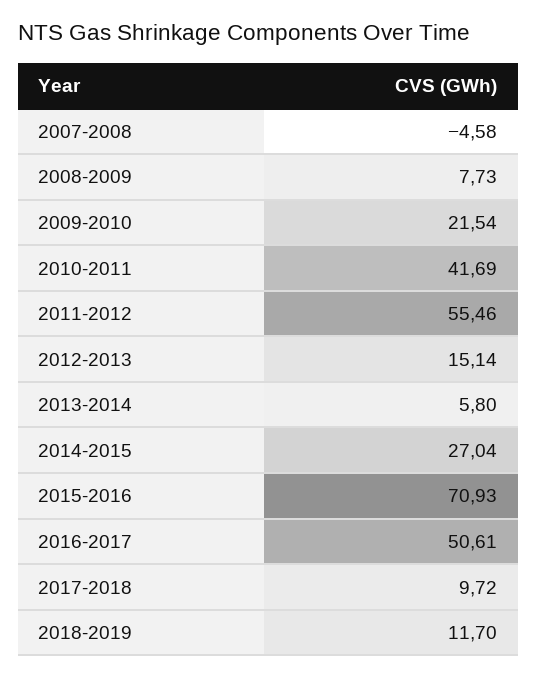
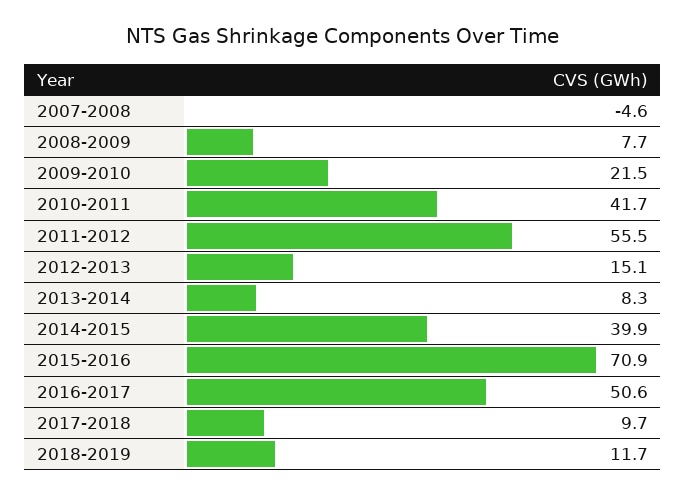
2013-2014: 5.8 -> 8.3
2014-2015: 27.04 -> 39.9

